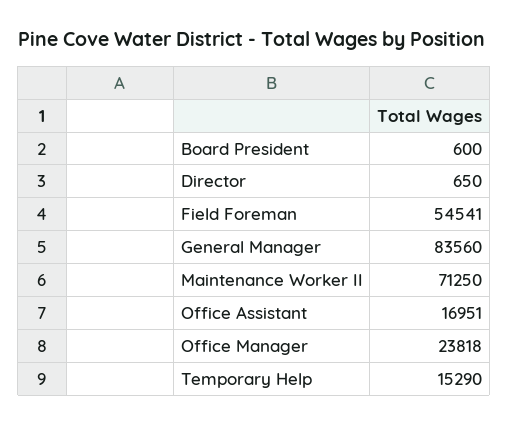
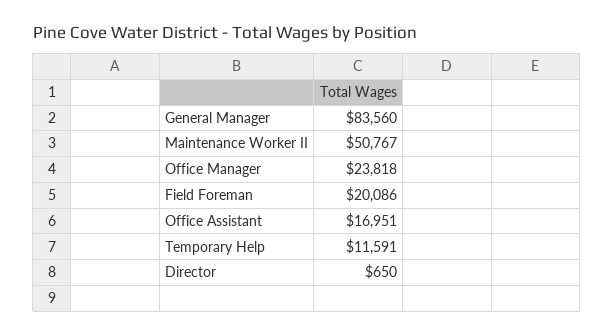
Board President: 600 -> none
Field Foreman: 54541 -> 20086
Maintenance Worker II: 71250 -> 50767
Temporary Help: 15290 -> 11591

